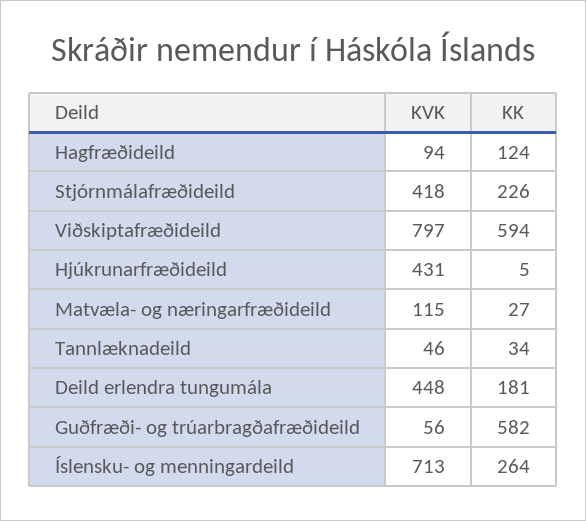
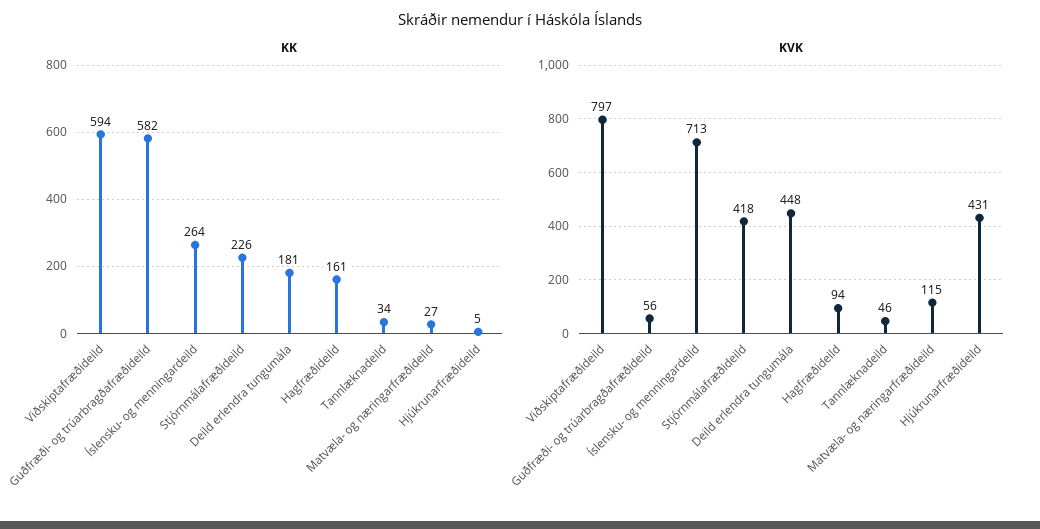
KK, Hagfræðideild: 124 -> 161

